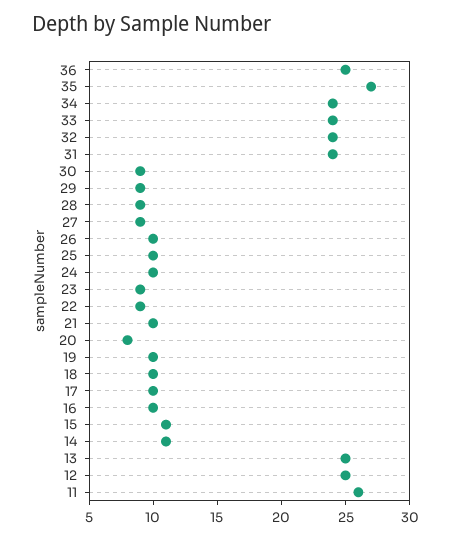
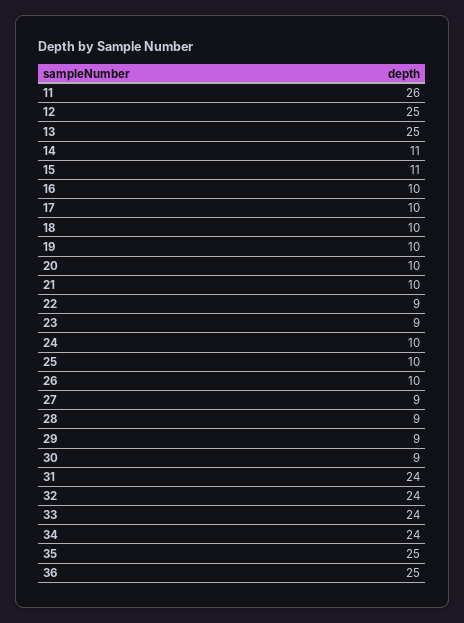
35: 27 -> 25
20: 8 -> 10

